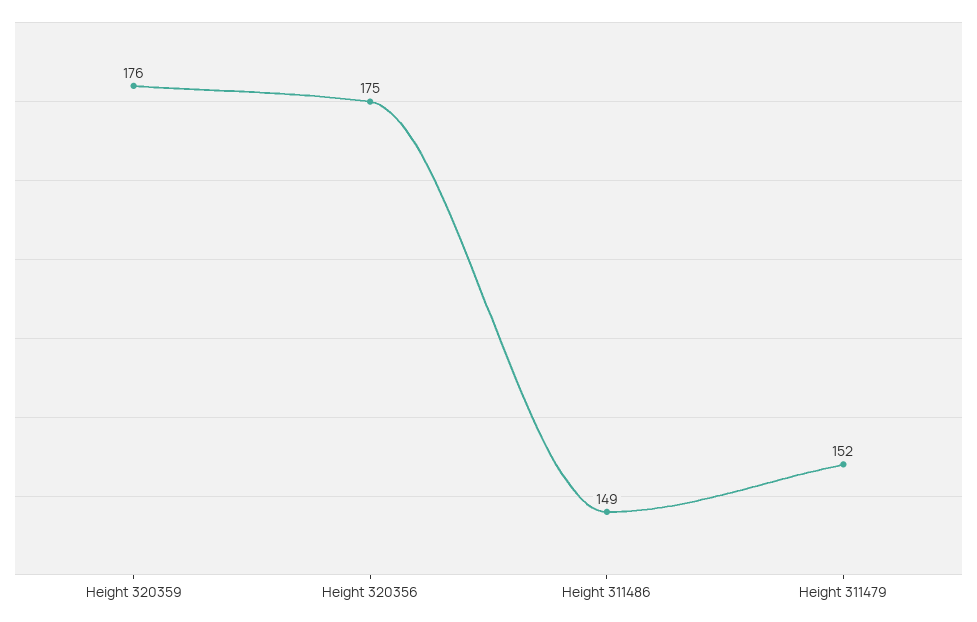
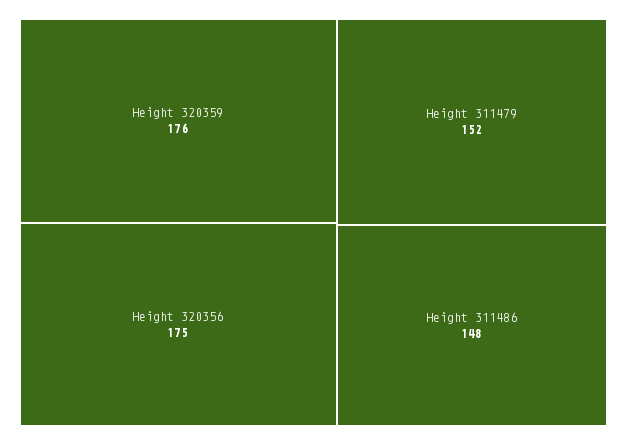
Height 311486: 149 -> 148

